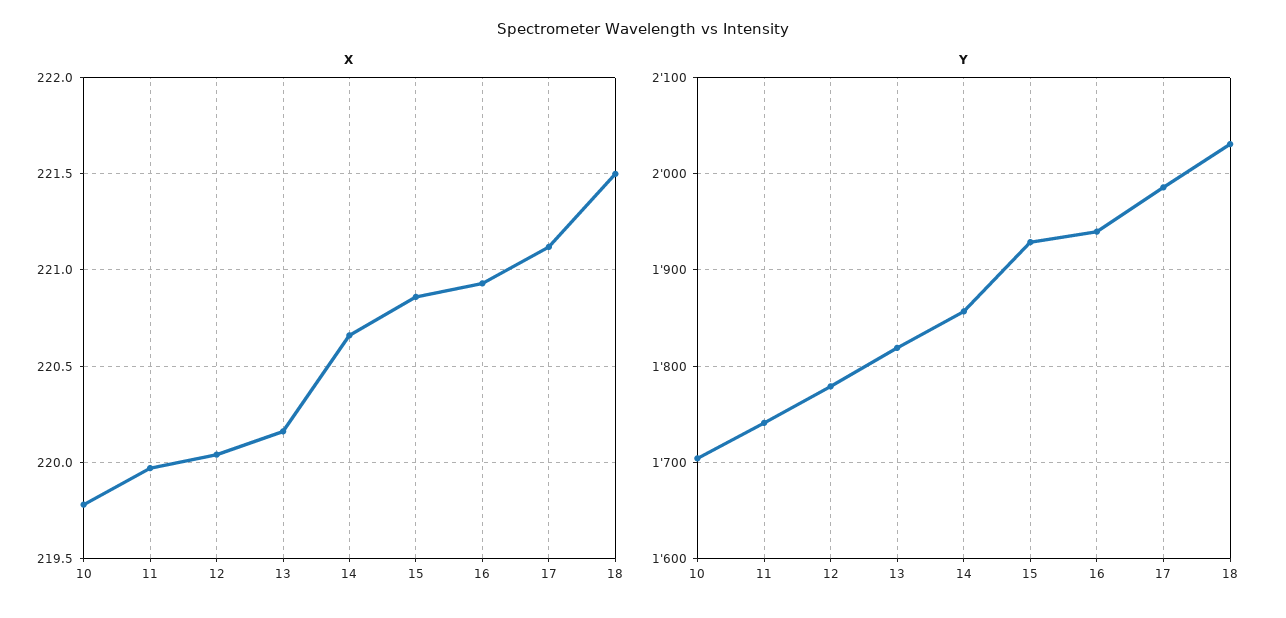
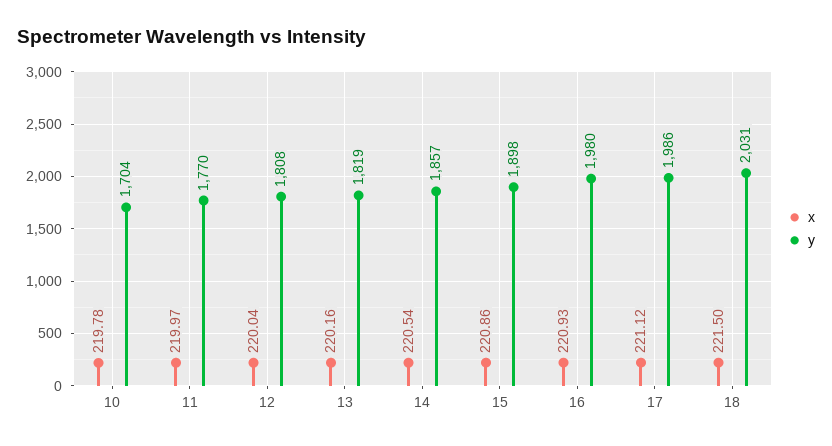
X, 14: 220.65 -> 220.54
Y, 11: 1740 -> 1770
Y, 12: 1780 -> 1808
Y, 15: 1930 -> 1898
Y, 16: 1940 -> 1980

